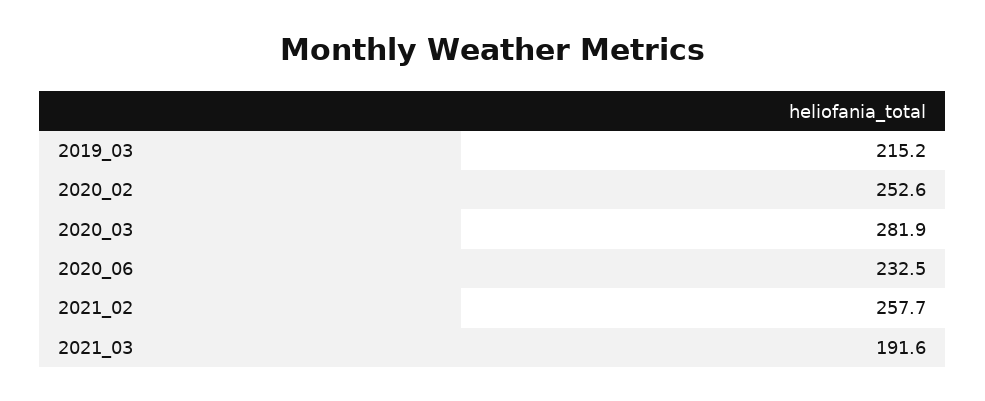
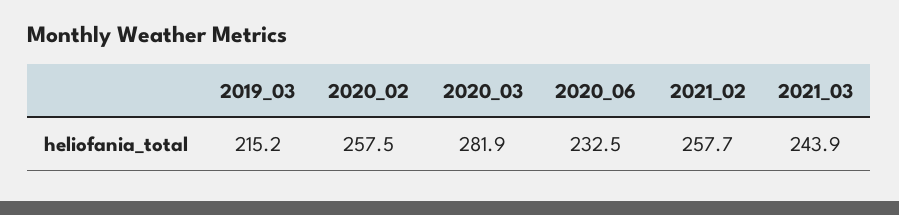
2020_02: 252.6 -> 257.5
2021_03: 191.6 -> 243.9

